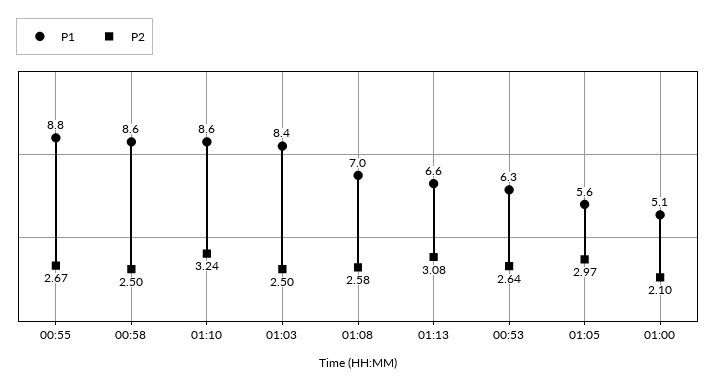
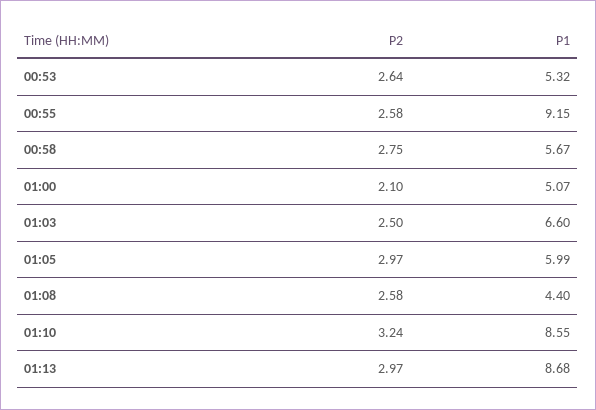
P1, 00:55: 8.8 -> 9.15
P2, 00:55: 2.67 -> 2.58
P1, 00:58: 8.6 -> 5.67
P2, 00:58: 2.5 -> 2.75
P1, 01:03: 8.4 -> 6.6
P1, 01:08: 7 -> 4.4
P1, 01:13: 6.6 -> 8.68
P2, 01:13: 3.08 -> 2.97
P1, 00:53: 6.3 -> 5.32
P1, 01:05: 5.6 -> 5.99

